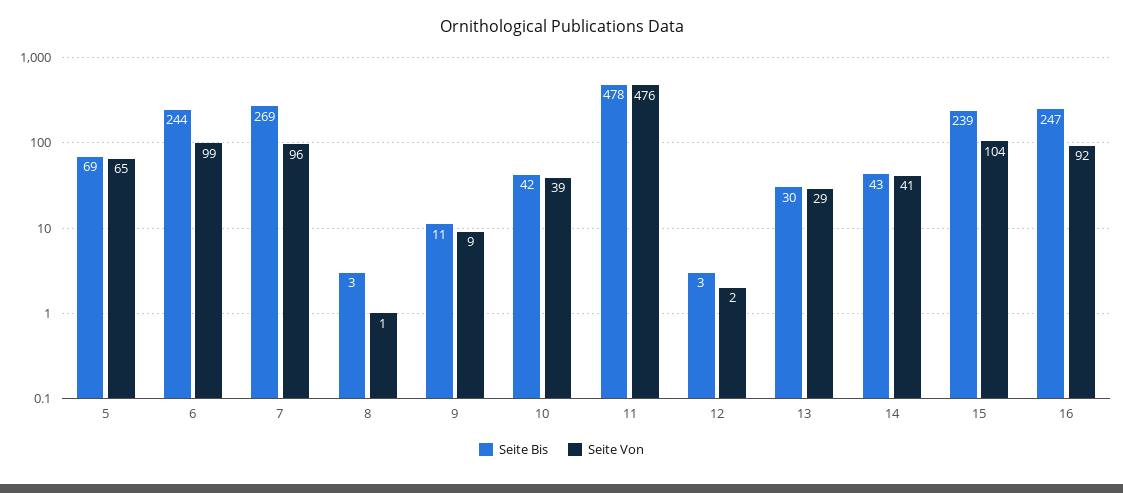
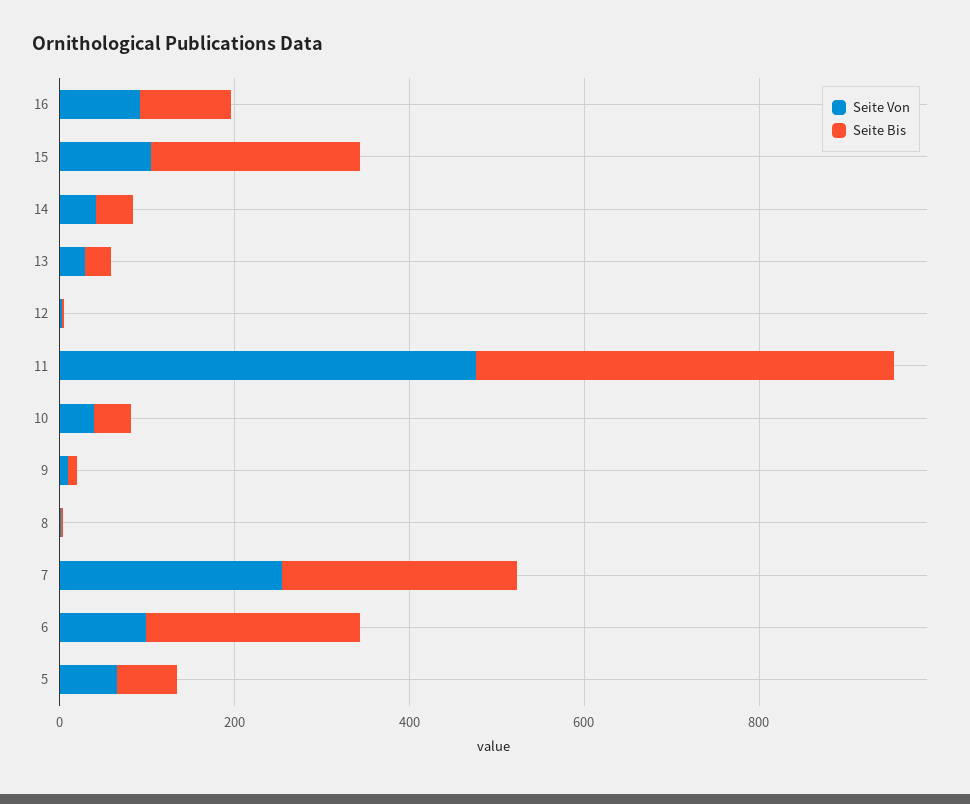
Seite Von, 7: 96 -> 250
Seite Bis, 16: 247 -> 100

